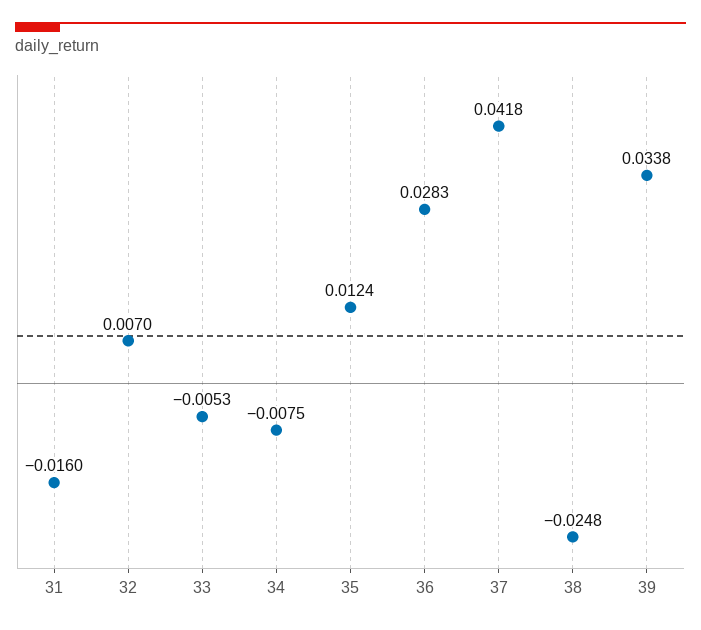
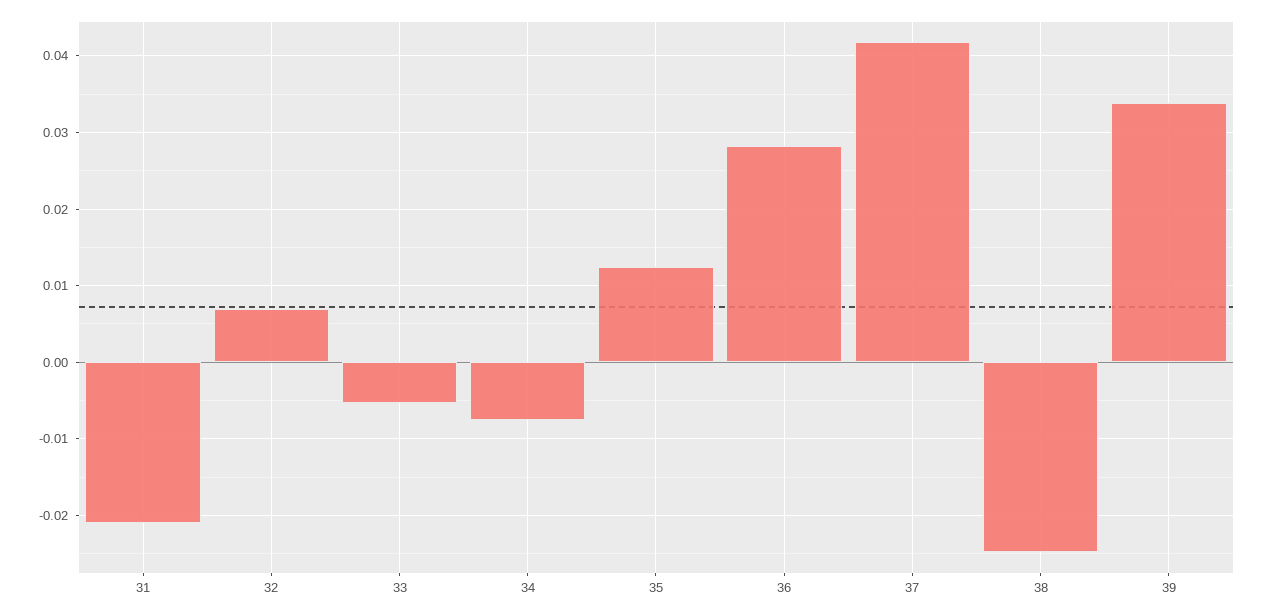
31: -0.016 -> -0.021

